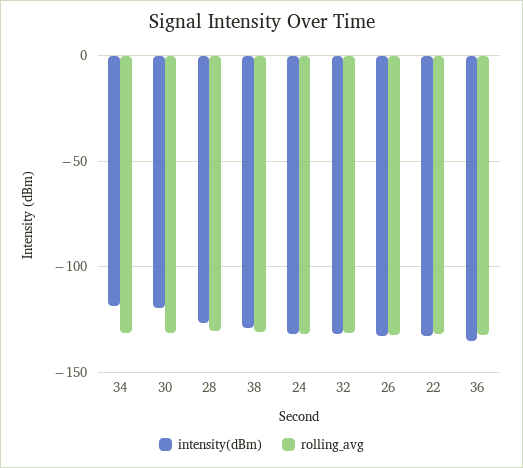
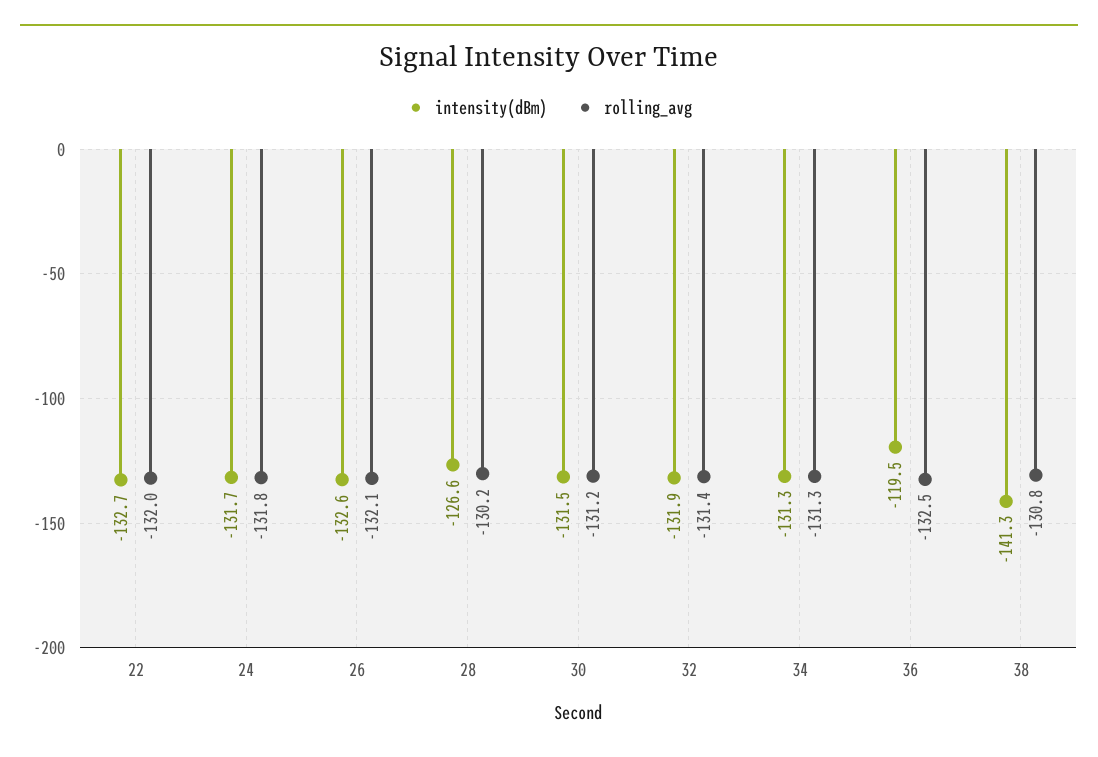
intensity(dBm), 34: -120 -> -131.3
intensity(dBm), 30: -120 -> -131.5
intensity(dBm), 38: -130 -> -141.3
intensity(dBm), 36: -135 -> -119.5

